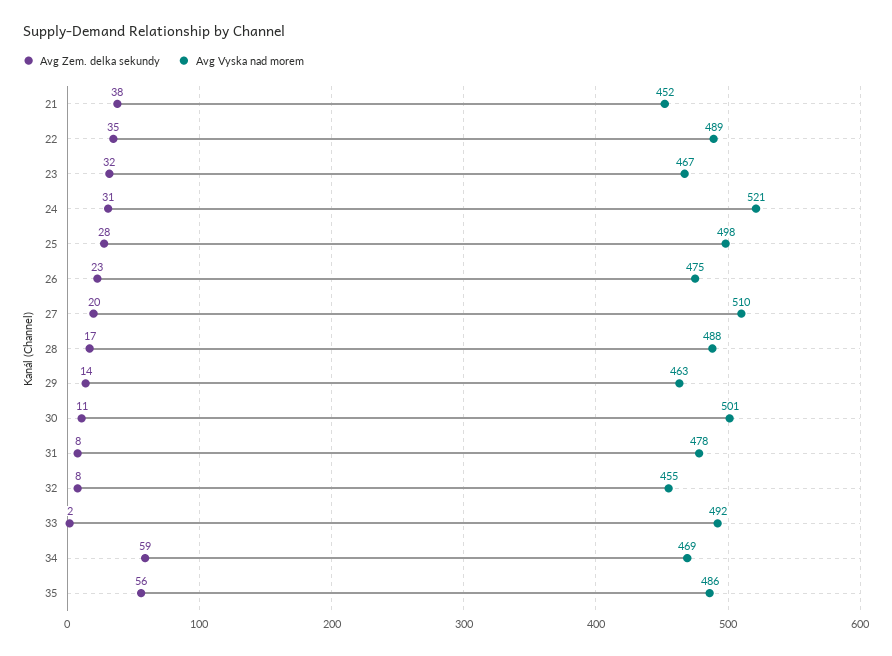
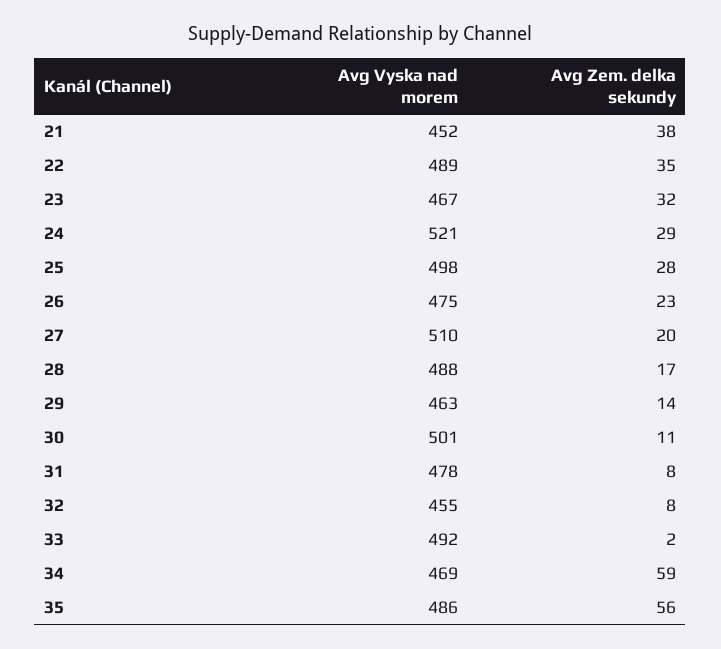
Avg Zem. delka sekundy, 24: 31 -> 29

